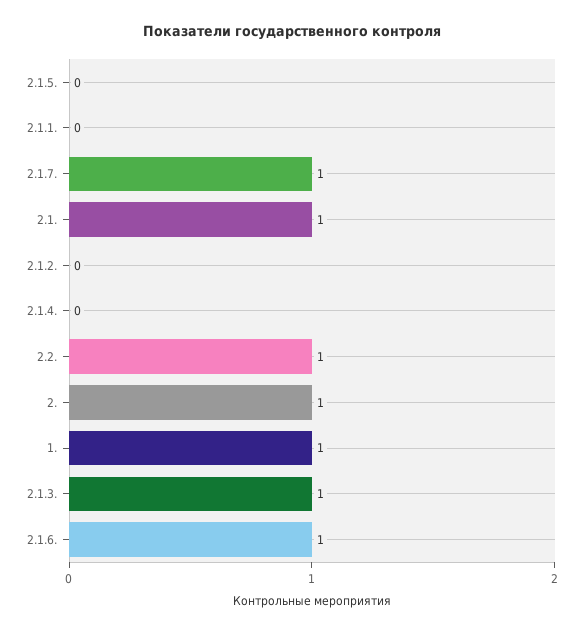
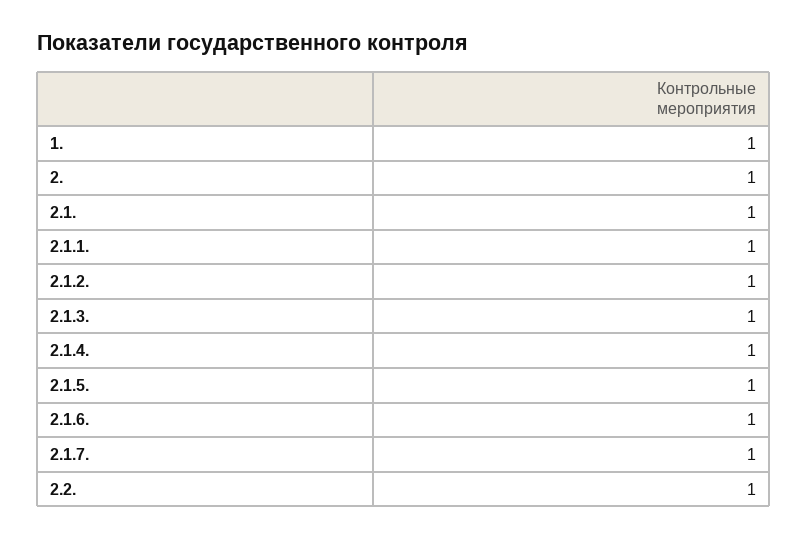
2.1.5.: 0 -> 1
2.1.1.: 0 -> 1
2.1.2.: 0 -> 1
2.1.4.: 0 -> 1

